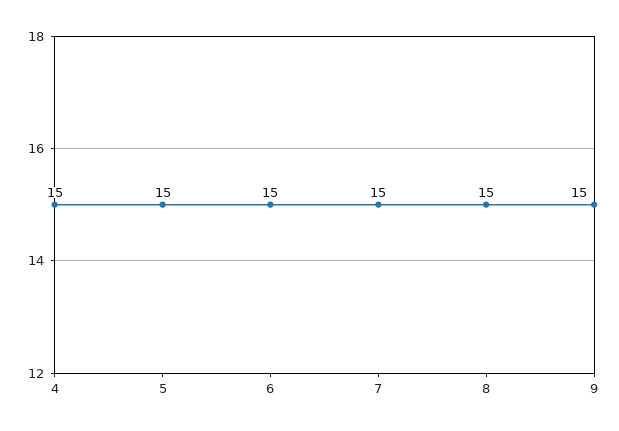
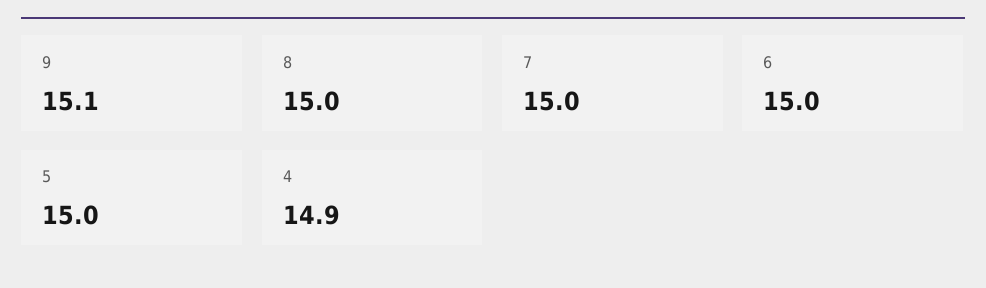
4: 15 -> 14.9
9: 15 -> 15.1

